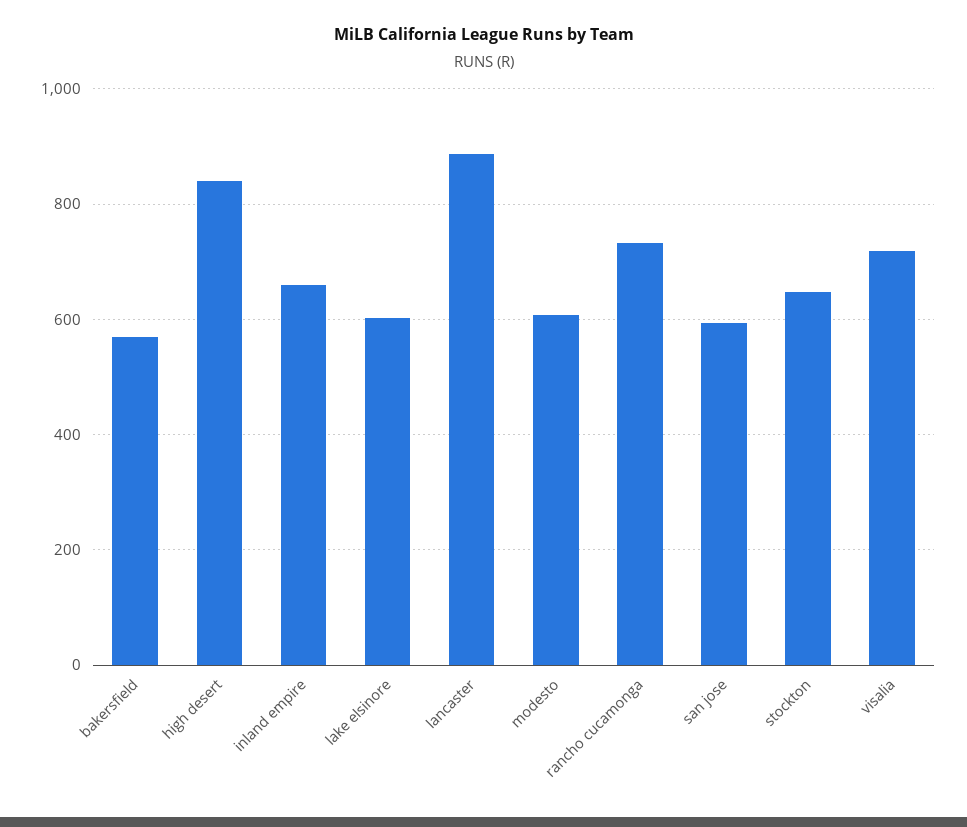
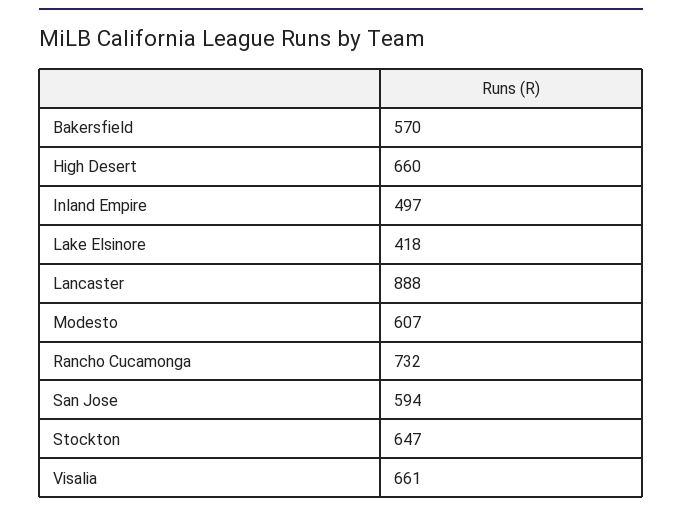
high desert: 840 -> 660
inland empire: 660 -> 497
lake elsinore: 600 -> 418
visalia: 720 -> 661

